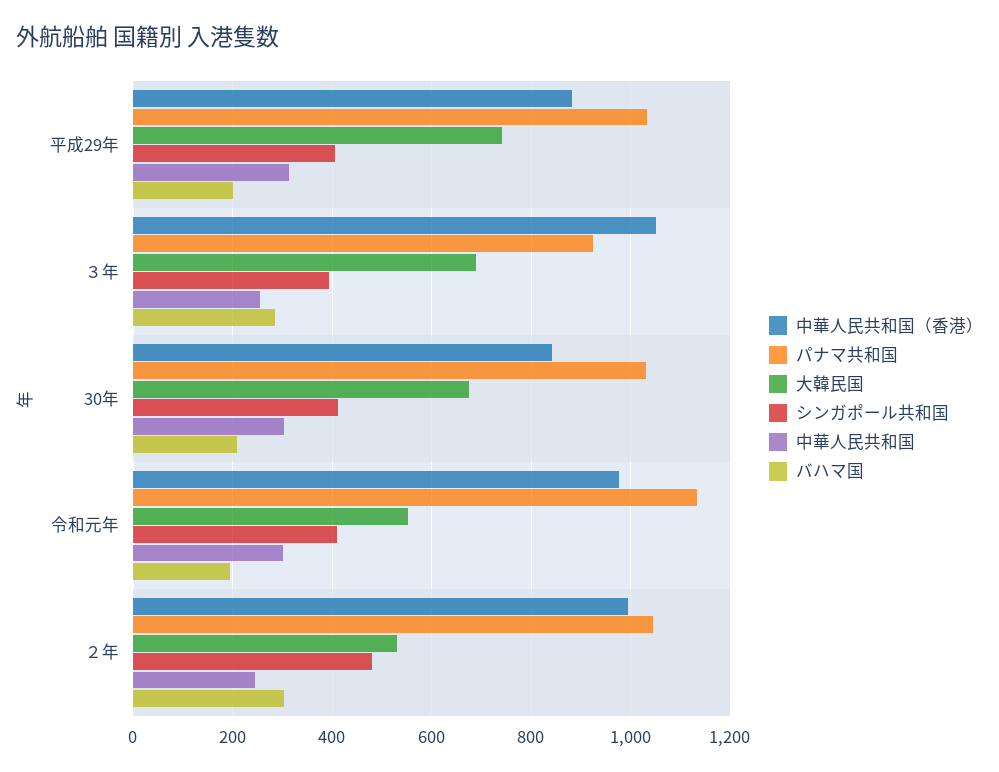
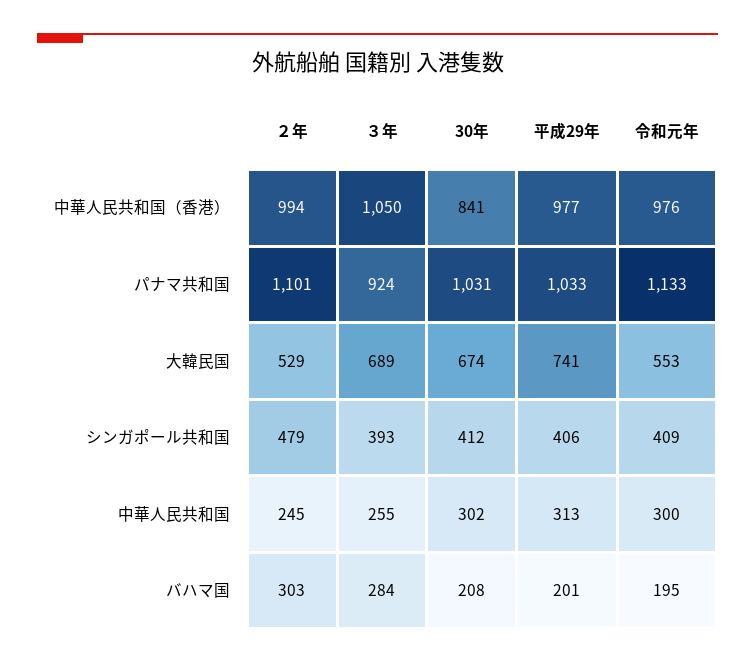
中華人民共和国（香港）, 平成29年: 880 -> 977
パナマ共和国, ２年: 1040 -> 1101

